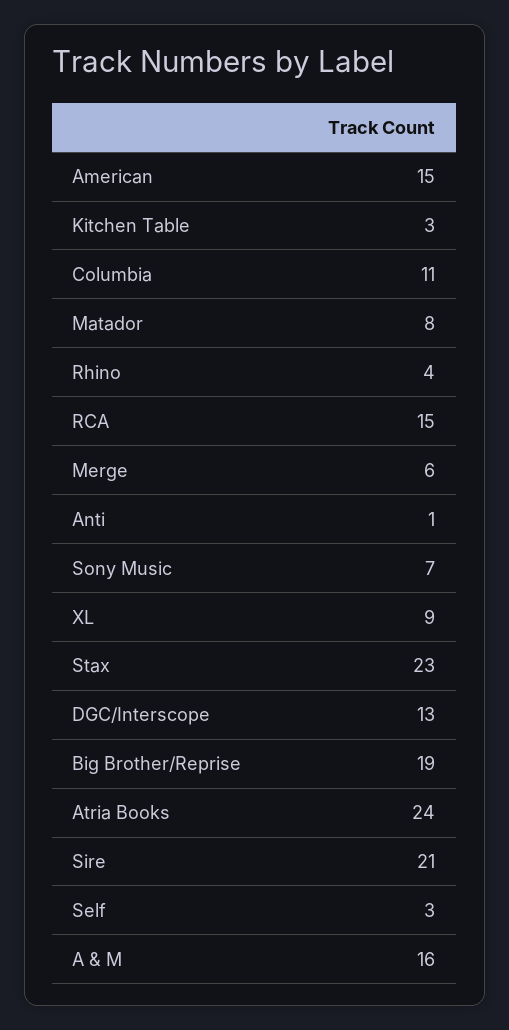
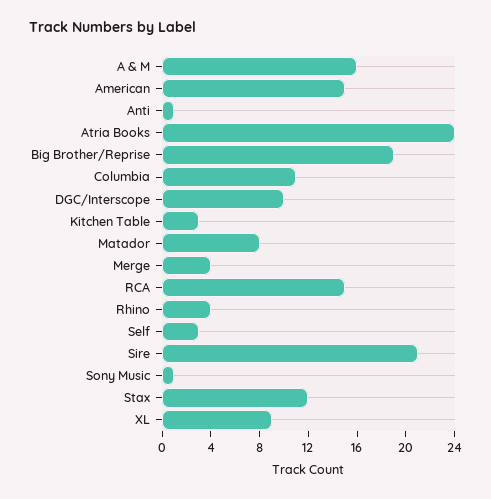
Merge: 6 -> 4
Sony Music: 7 -> 1
Stax: 23 -> 12
DGC/Interscope: 13 -> 10

